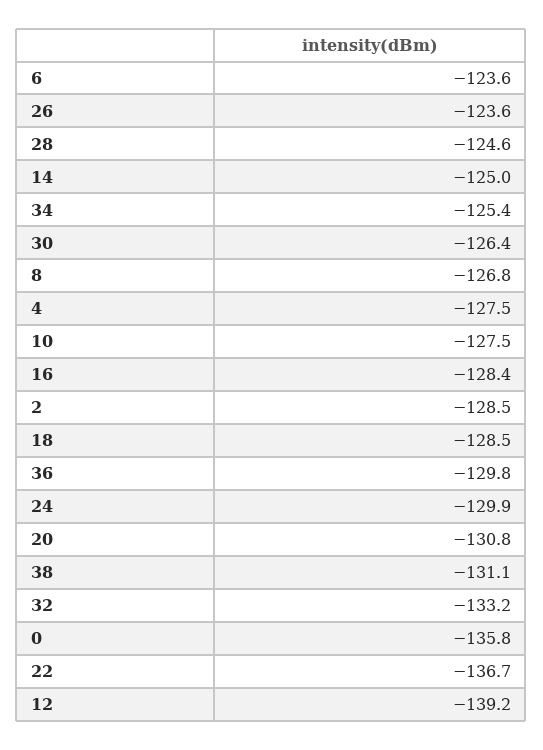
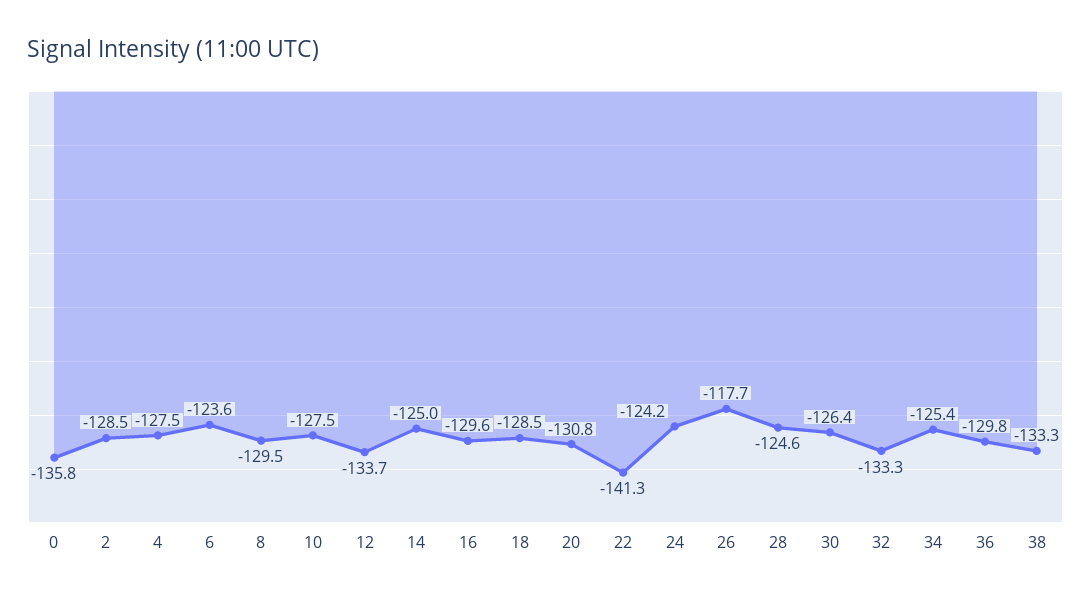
26: -123.6 -> -117.7
8: -126.8 -> -129.5
16: -128.4 -> -129.6
24: -129.9 -> -124.2
38: -131.1 -> -133.3
32: -133.2 -> -133.3
22: -136.7 -> -141.3
12: -139.2 -> -133.7

